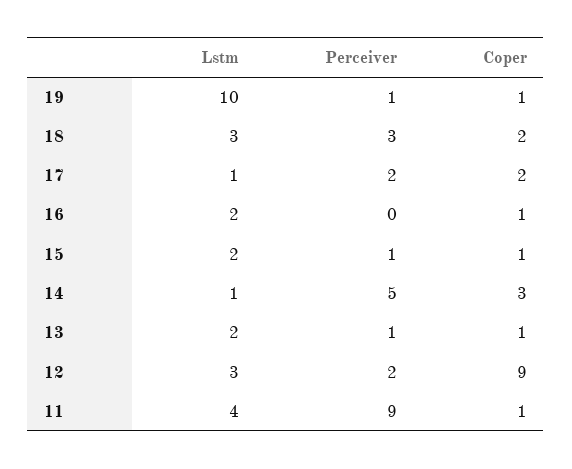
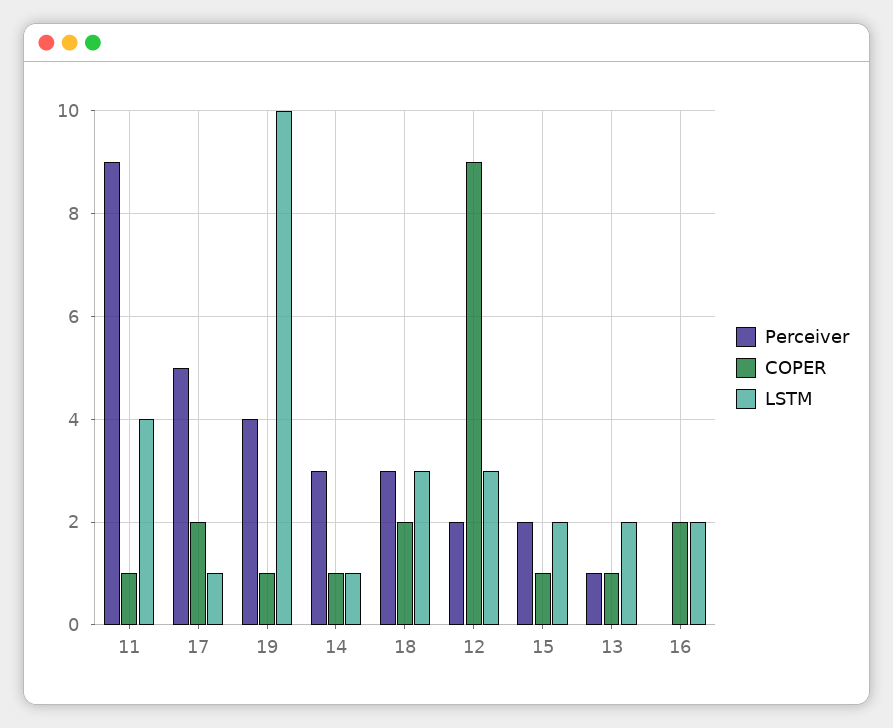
Perceiver, 19: 1 -> 4
Perceiver, 17: 2 -> 5
Coper, 16: 1 -> 2
Perceiver, 15: 1 -> 2
Perceiver, 14: 5 -> 3
Coper, 14: 3 -> 1

